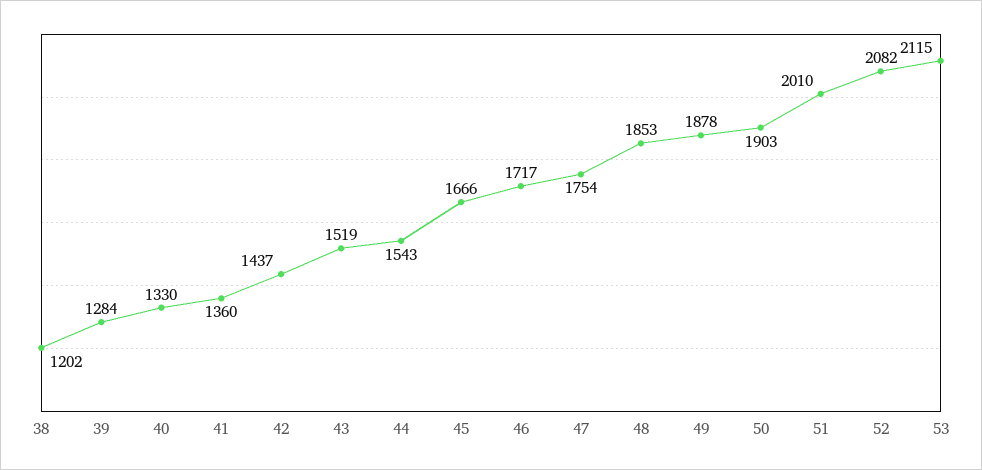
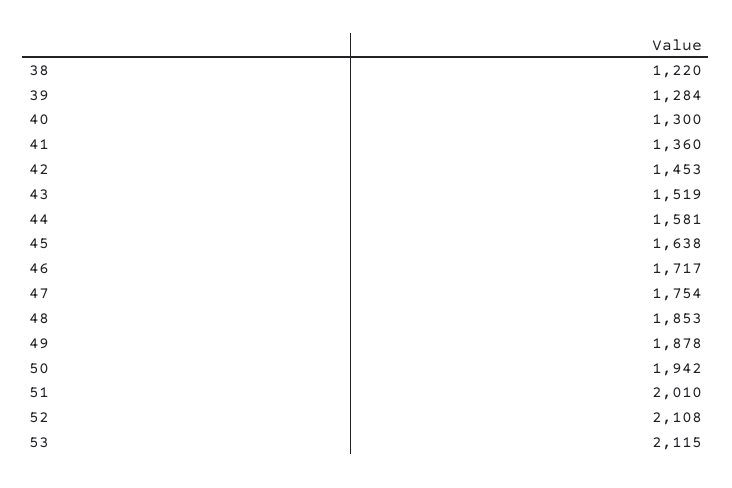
38: 1202 -> 1220
40: 1330 -> 1300
42: 1437 -> 1453
44: 1543 -> 1581
45: 1666 -> 1638
50: 1903 -> 1942
52: 2082 -> 2108

